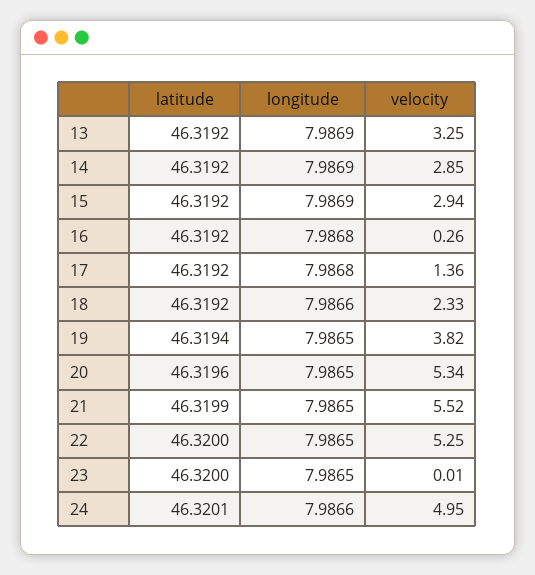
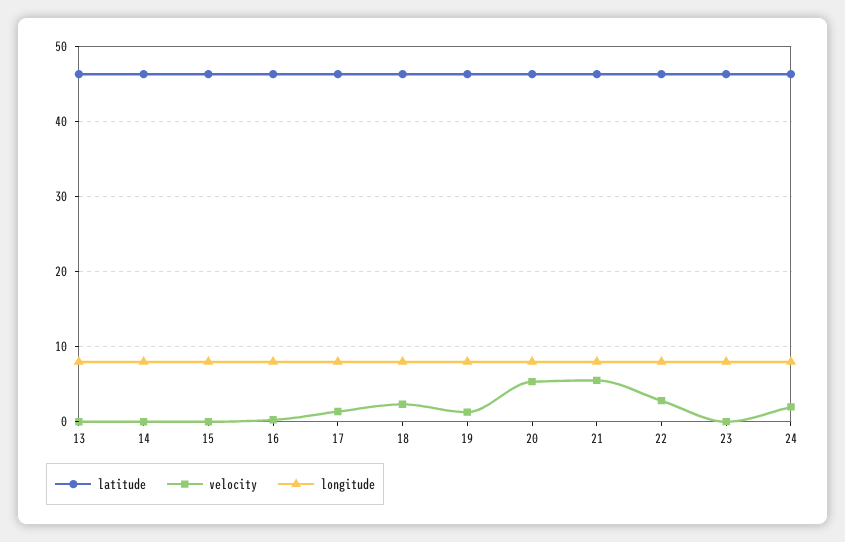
velocity, 13: 3.25 -> 0
velocity, 14: 2.85 -> 0
velocity, 15: 2.94 -> 0
velocity, 19: 3.82 -> 1
velocity, 22: 5.25 -> 3
velocity, 24: 4.95 -> 2

